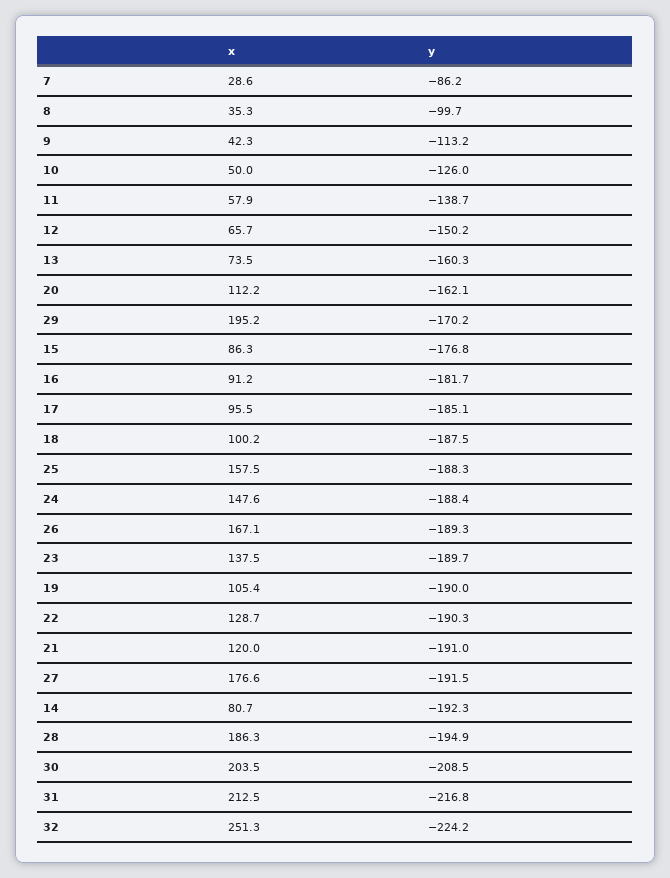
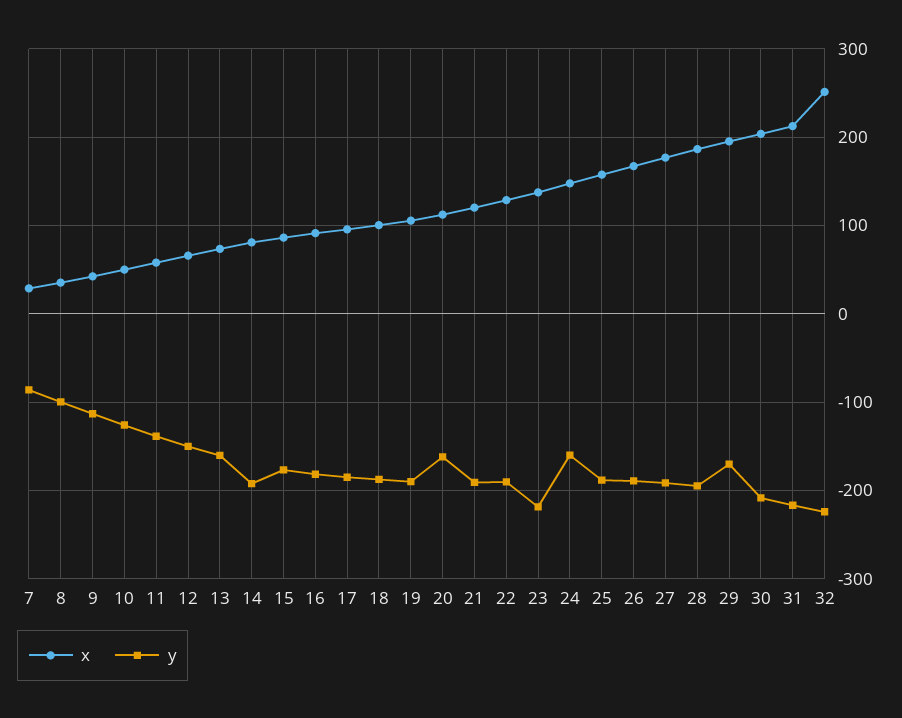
y, 24: -188.4 -> -160
y, 23: -189.7 -> -220

